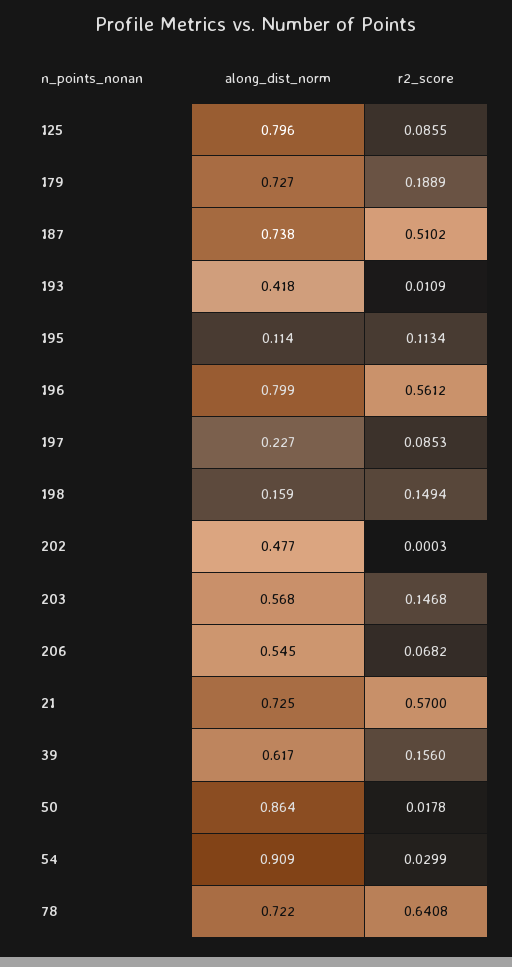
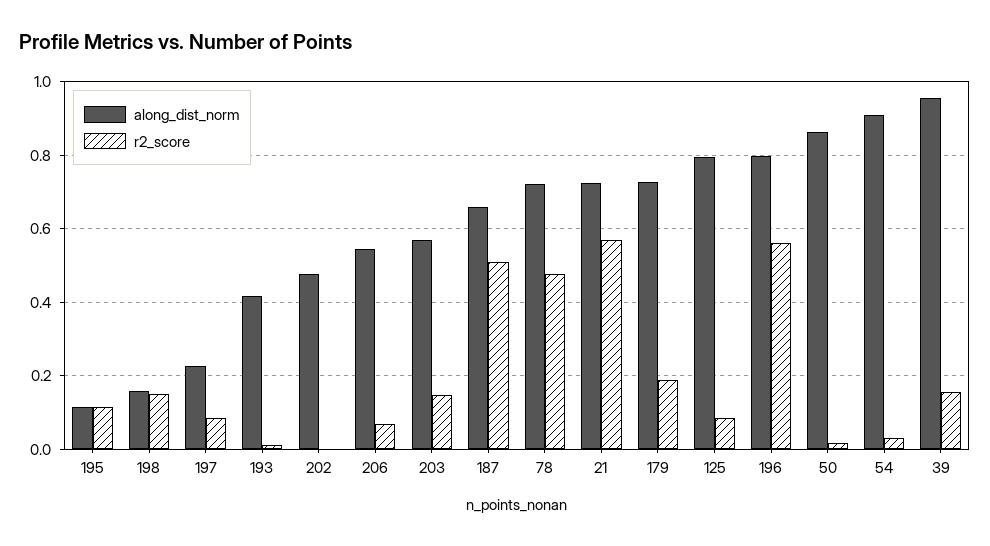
along_dist_norm, 187: 0.738 -> 0.66
along_dist_norm, 39: 0.617 -> 0.96
r2_score, 78: 0.6408 -> 0.48

